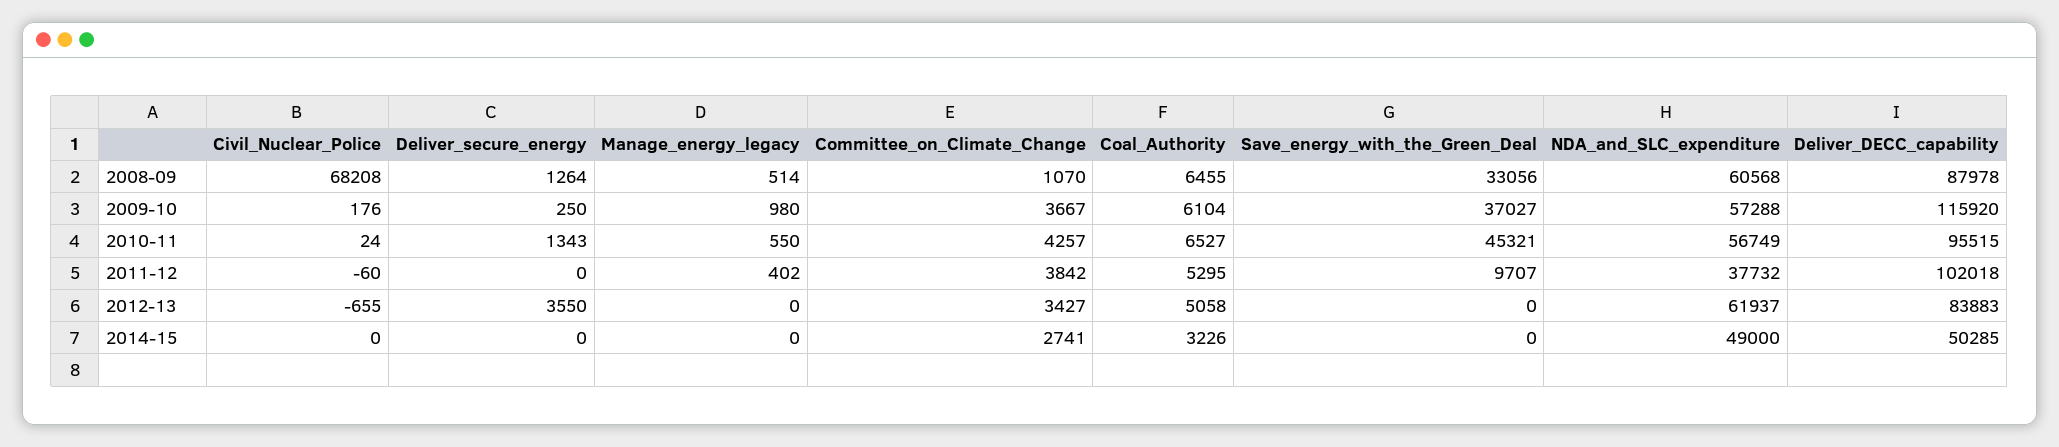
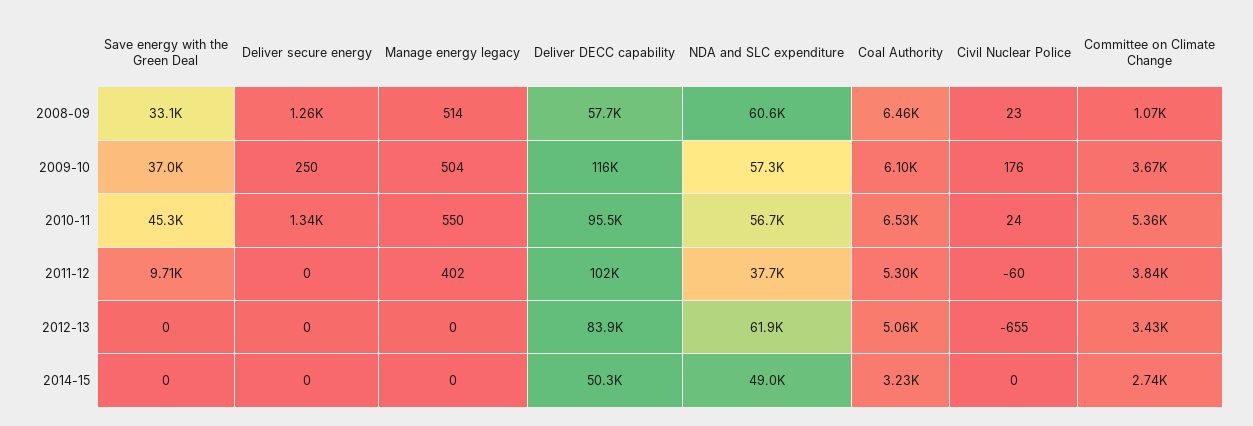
Civil_Nuclear_Police, 2008-09: 68208 -> 23
Deliver_DECC_capability, 2008-09: 87978 -> 57700
Manage_energy_legacy, 2009-10: 980 -> 504
Committee_on_Climate_Change, 2010-11: 4257 -> 5360
Deliver_secure_energy, 2012-13: 3550 -> 0

